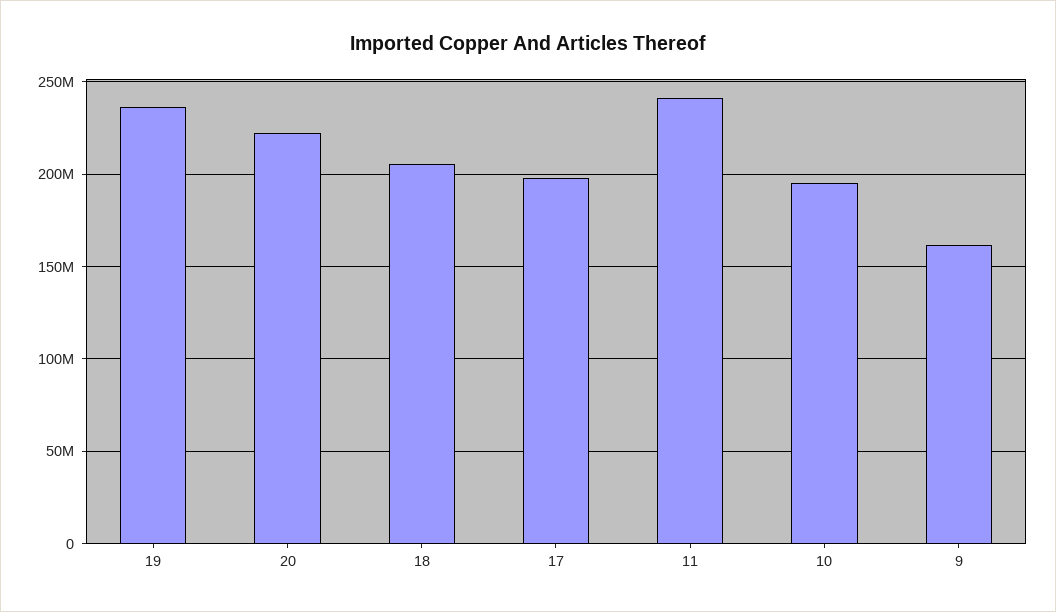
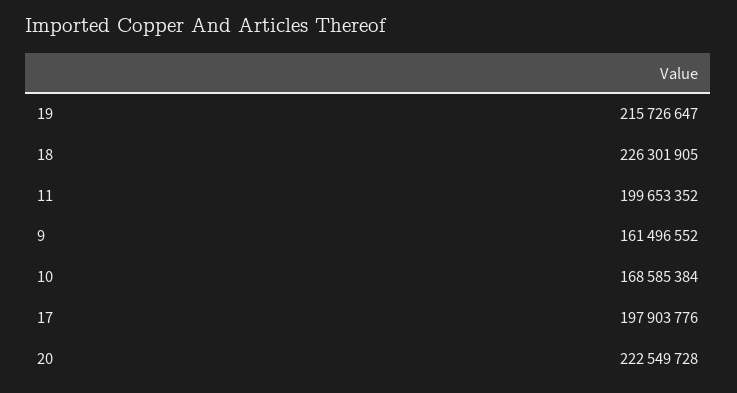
19: 235000000 -> 215726647
18: 205000000 -> 226301905
11: 240000000 -> 199653352
10: 195000000 -> 168585384

